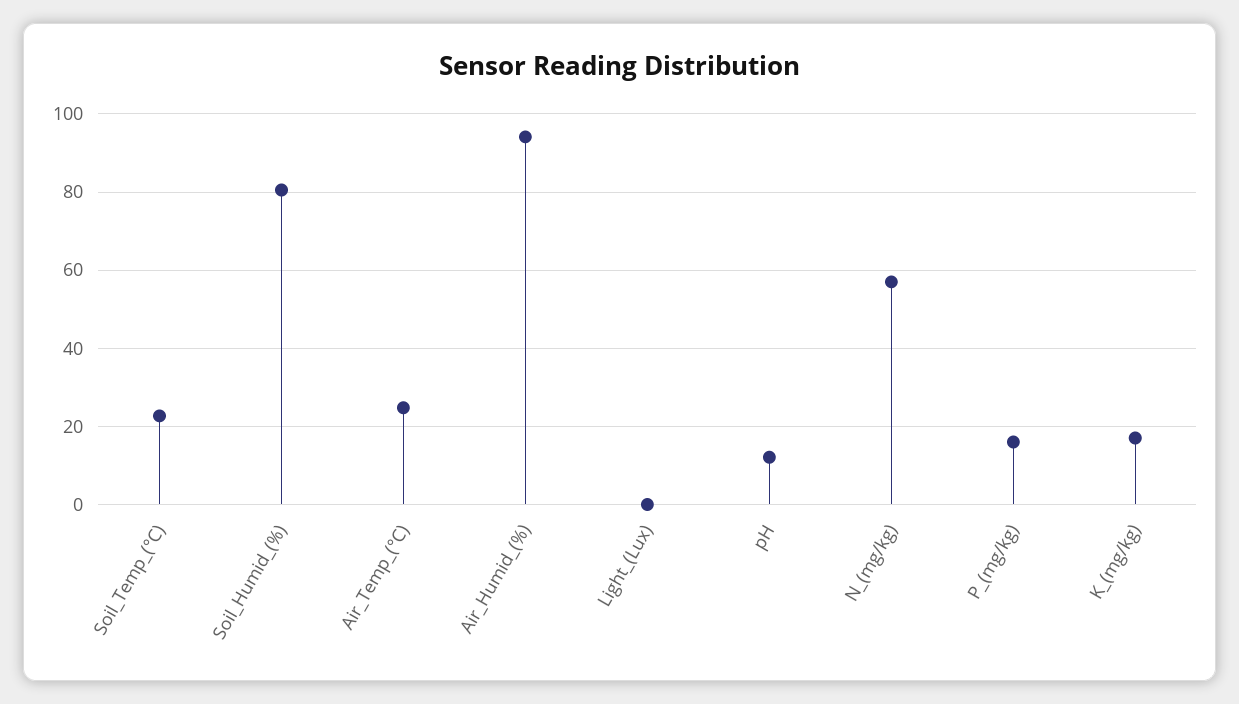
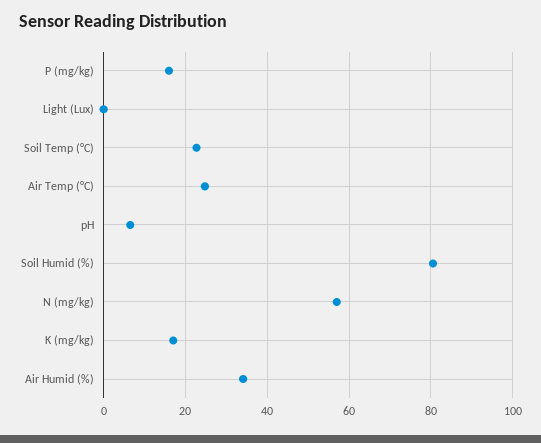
Air_Humid_(%): 94 -> 34
pH: 12 -> 6

